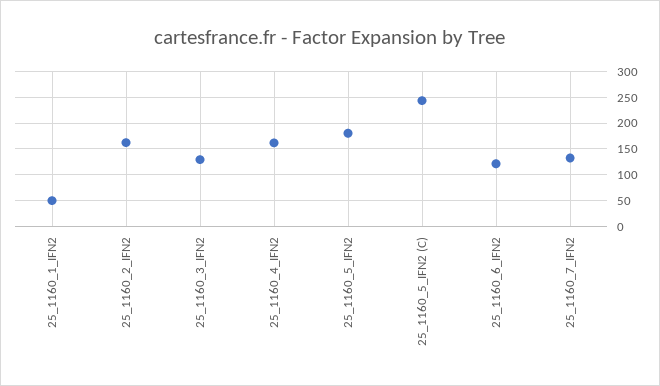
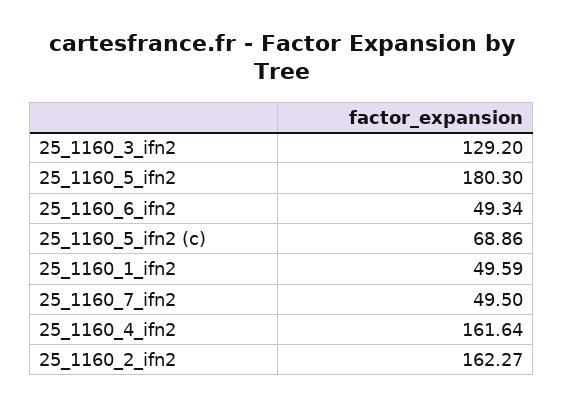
25_1160_5_IFN2 (C): 250 -> 68.86
25_1160_6_IFN2: 125 -> 49.34
25_1160_7_IFN2: 125 -> 49.5

